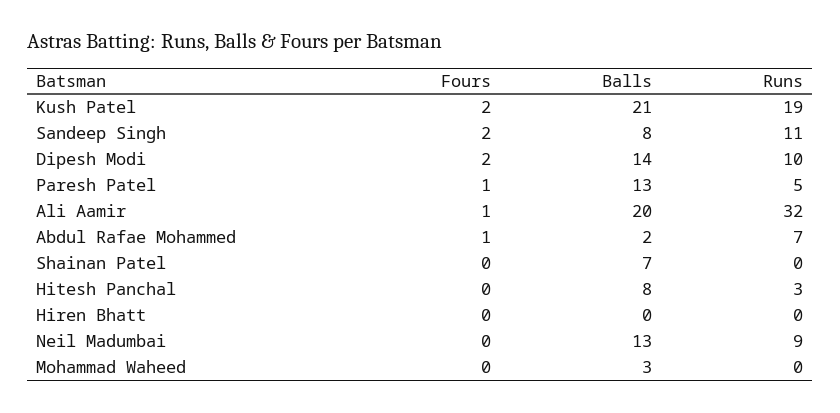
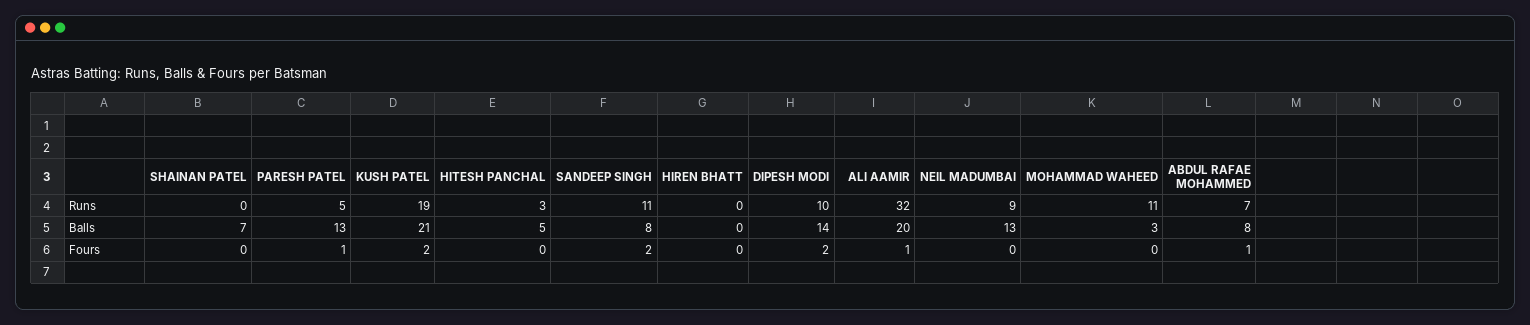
Balls, Abdul Rafae Mohammed: 2 -> 8
Balls, Hitesh Panchal: 8 -> 5
Runs, Mohammad Waheed: 0 -> 11

